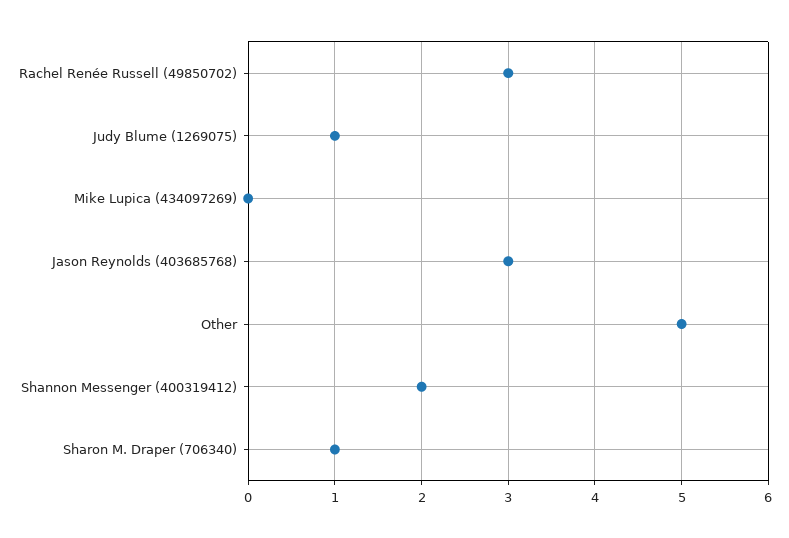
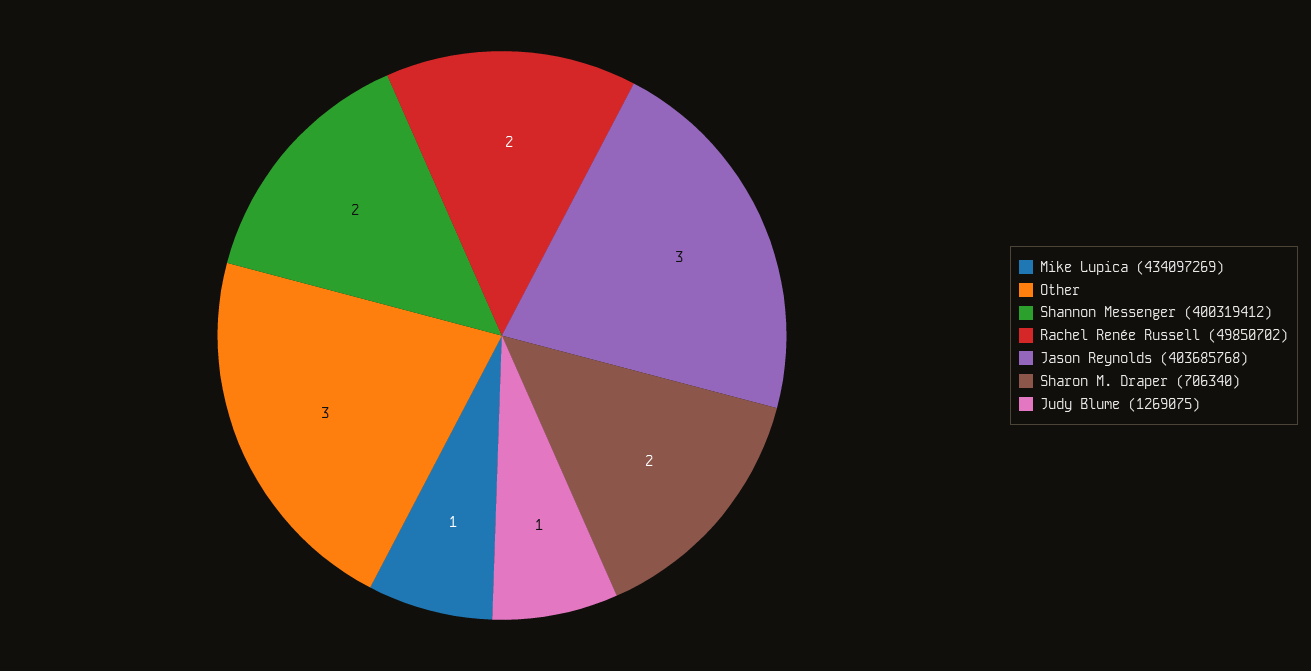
Rachel Renée Russell (49850702): 3 -> 2
Mike Lupica (434097269): 0 -> 1
Other: 5 -> 3
Sharon M. Draper (706340): 1 -> 2

